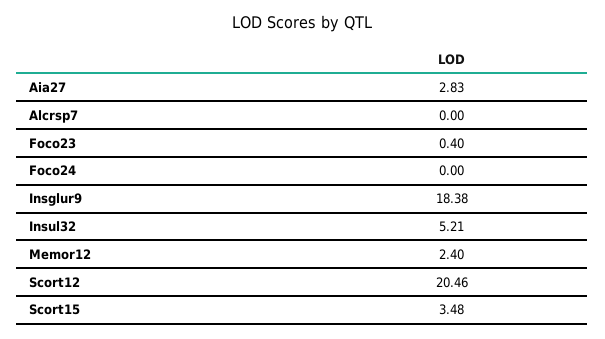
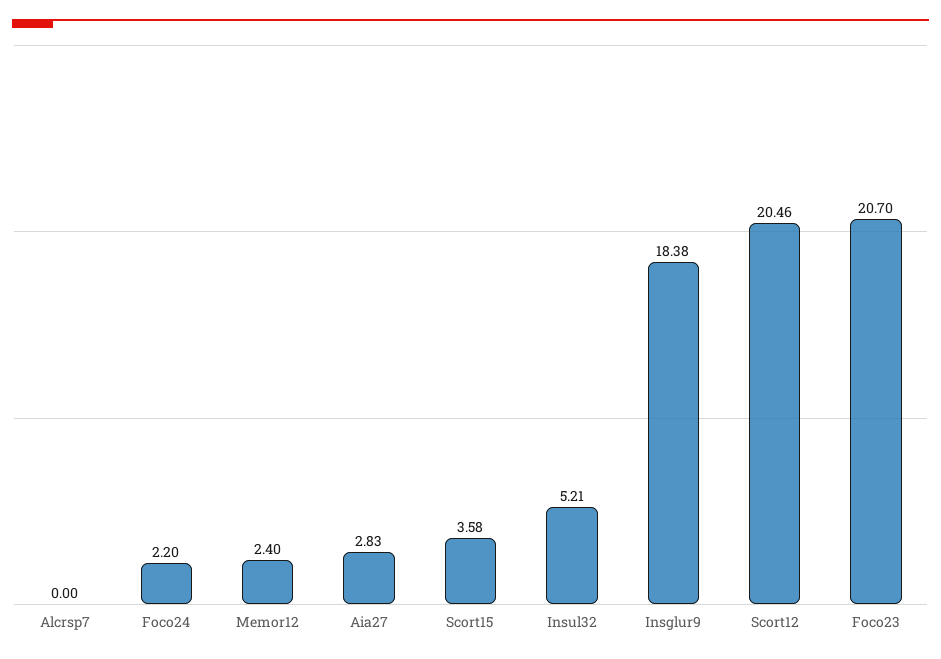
Foco23: 0.4 -> 20.7
Foco24: 0 -> 2.2
Scort15: 3.48 -> 3.58

